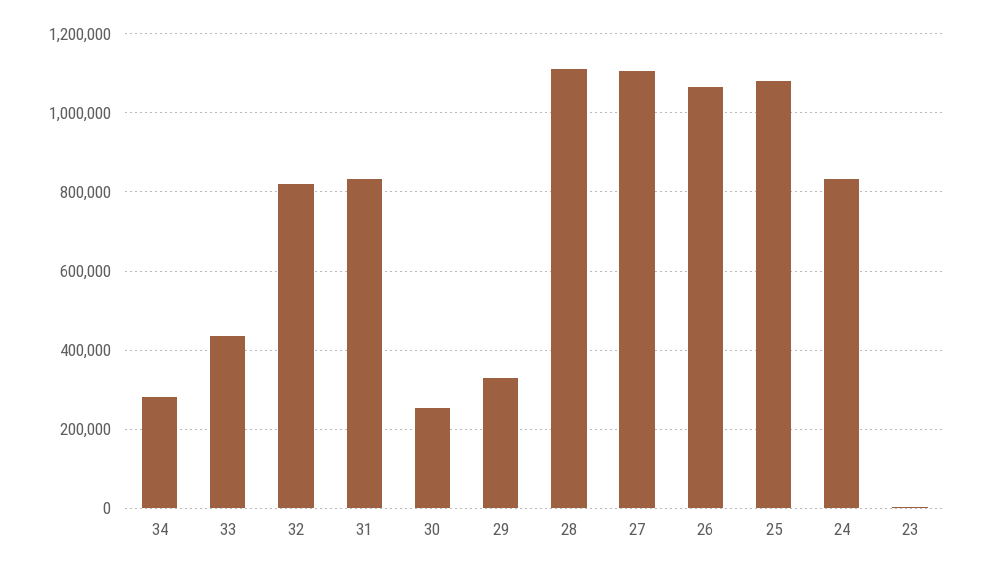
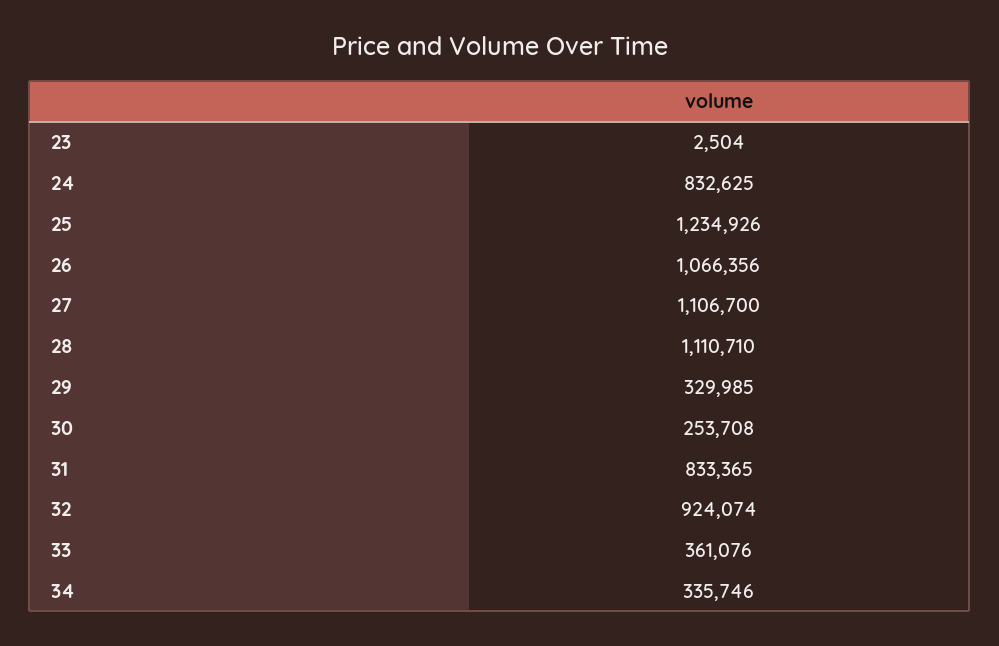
34: 280000 -> 335746
33: 440000 -> 361076
32: 820000 -> 924074
25: 1080000 -> 1234926

